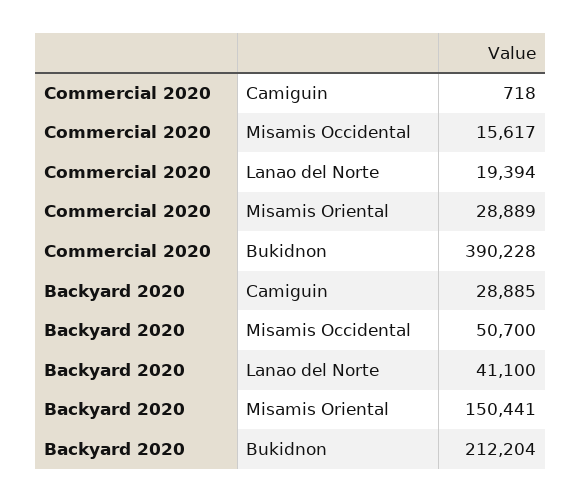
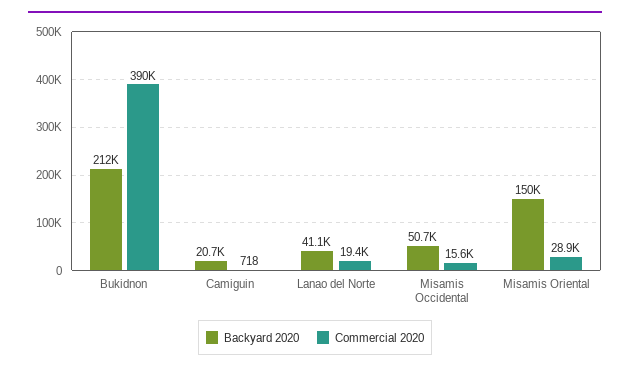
Backyard 2020, Camiguin: 28885 -> 20700

